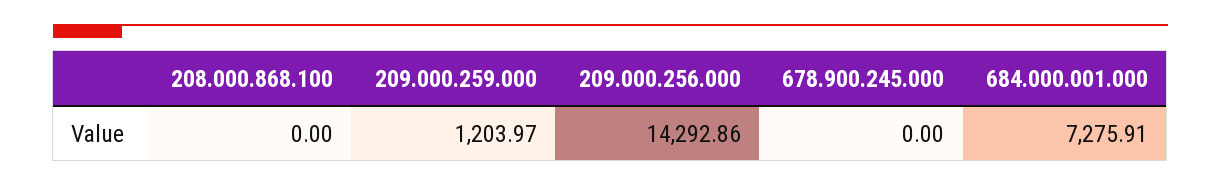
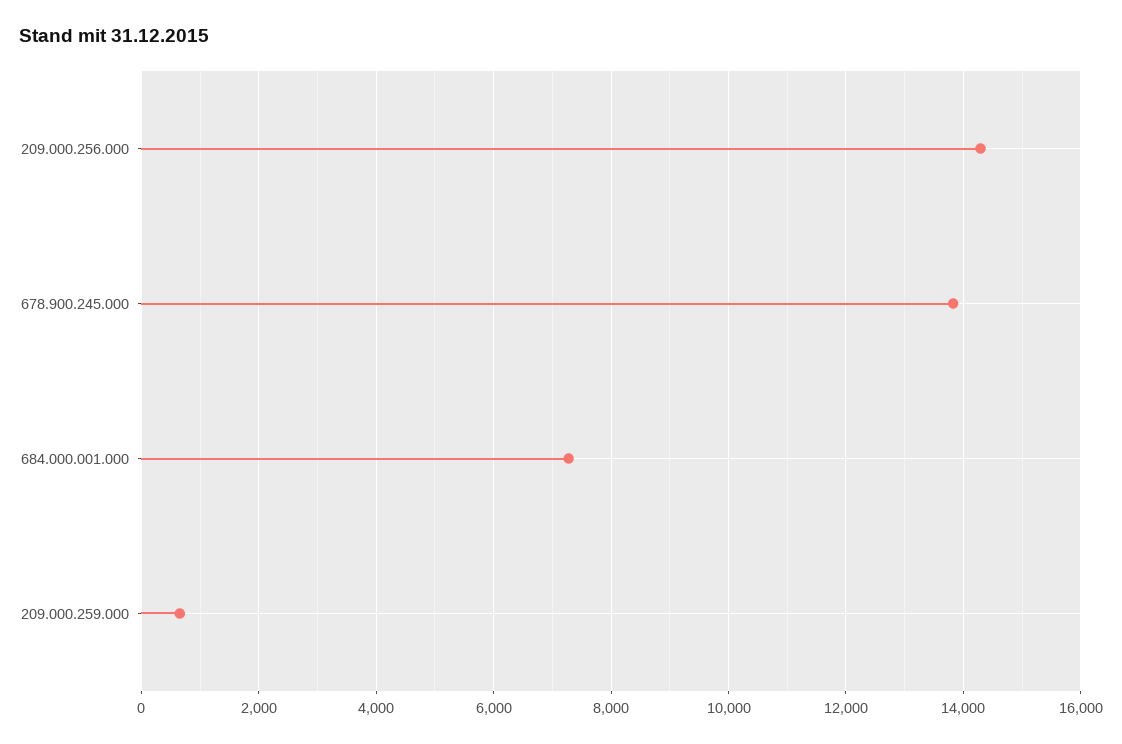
208.000.868.100: 0 -> none
209.000.259.000: 1203.97 -> 600
678.900.245.000: 0 -> 13800

